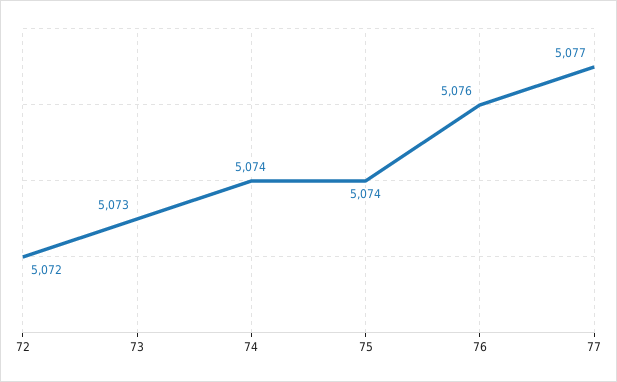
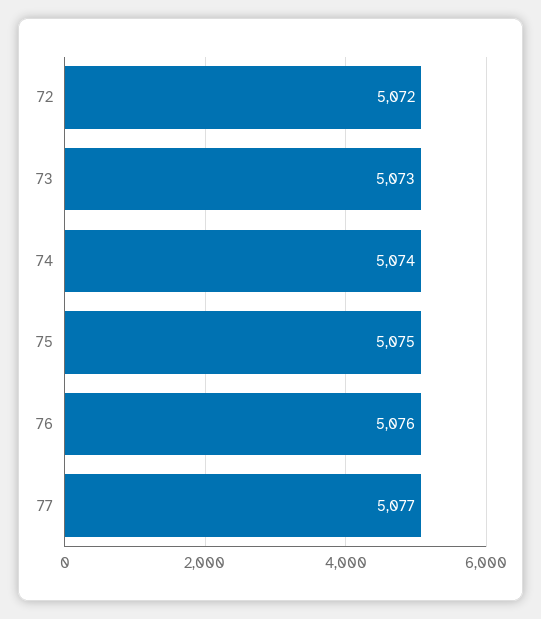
75: 5074 -> 5075

